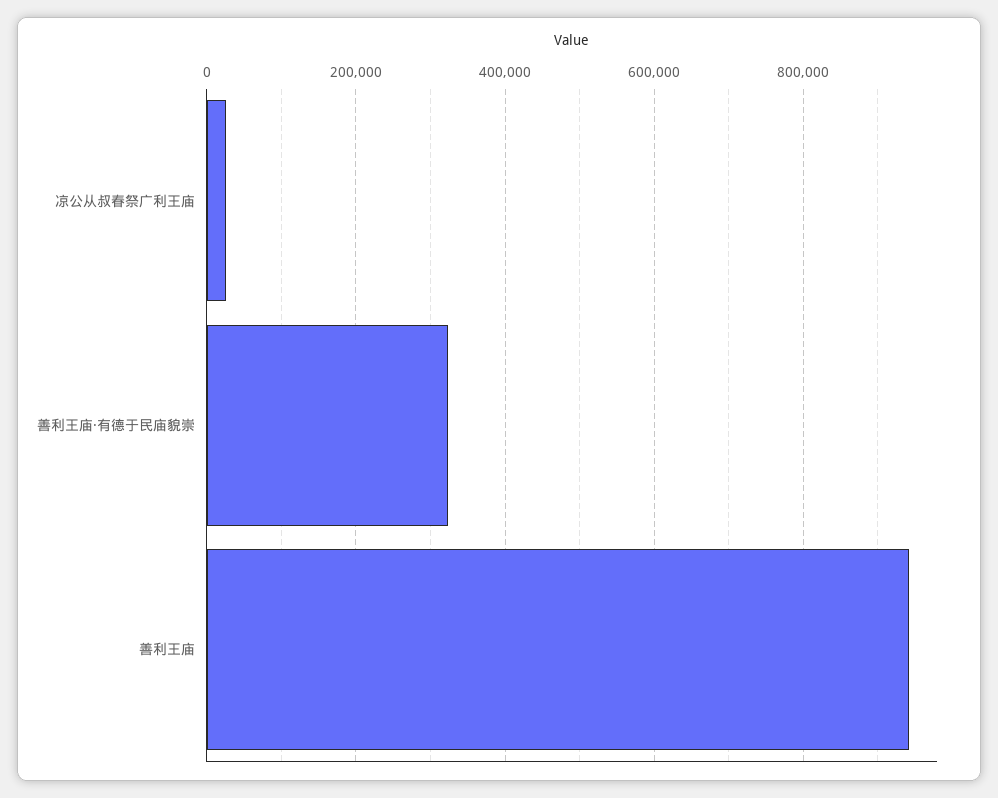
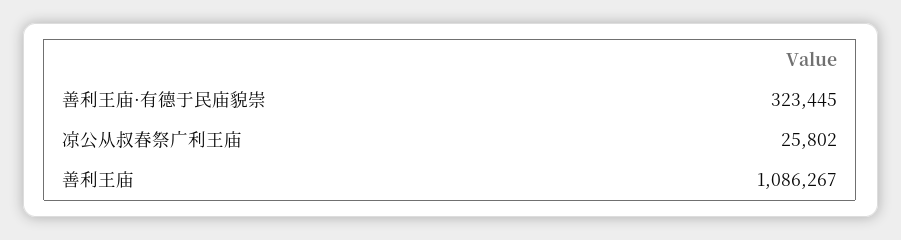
善利王庙: 940000 -> 1086267

